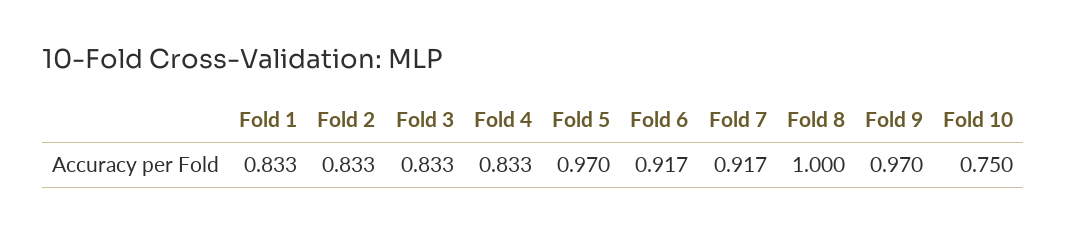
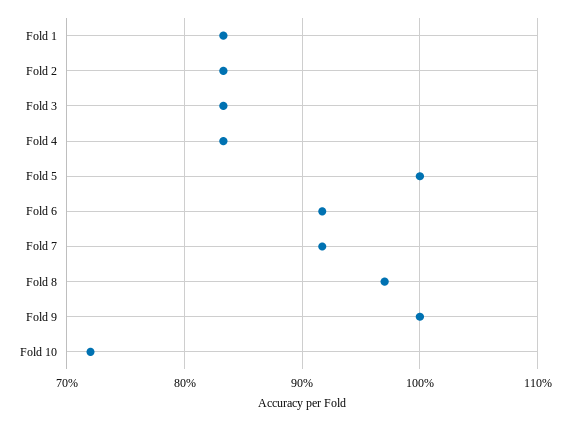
Fold 5: 0.97 -> 1
Fold 8: 1 -> 0.97
Fold 9: 0.97 -> 1
Fold 10: 0.75 -> 0.72

